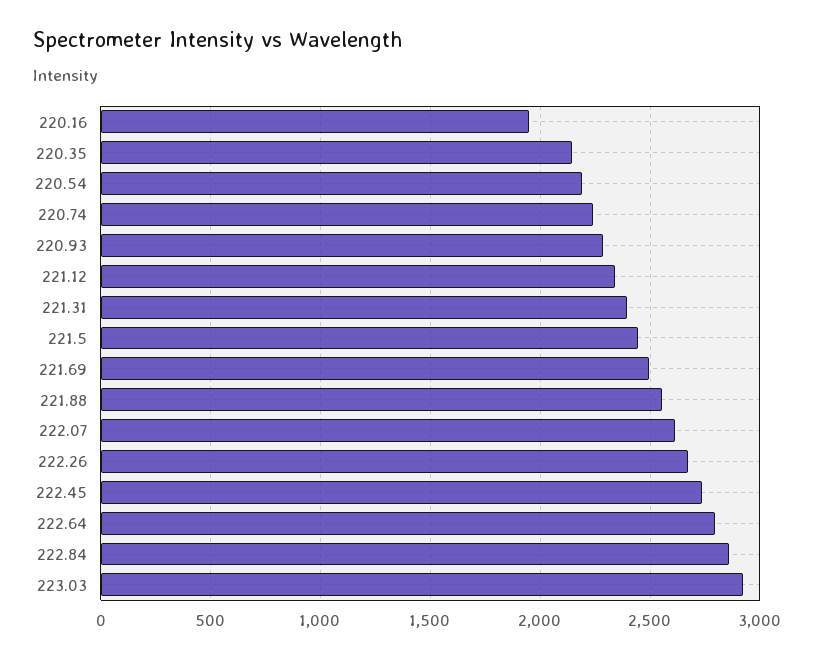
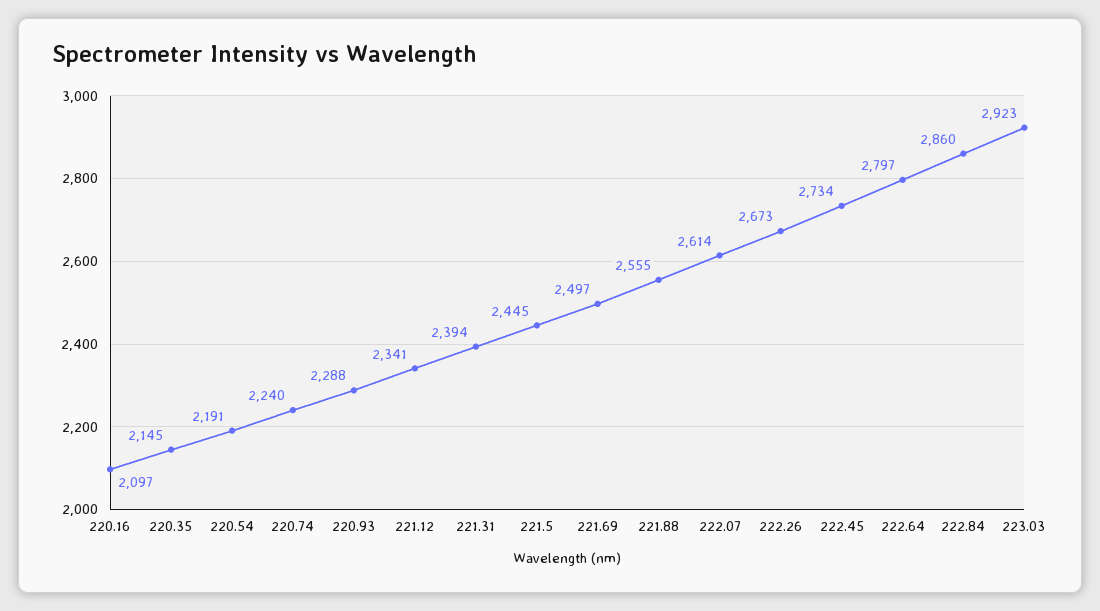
220.16: 1950 -> 2097

